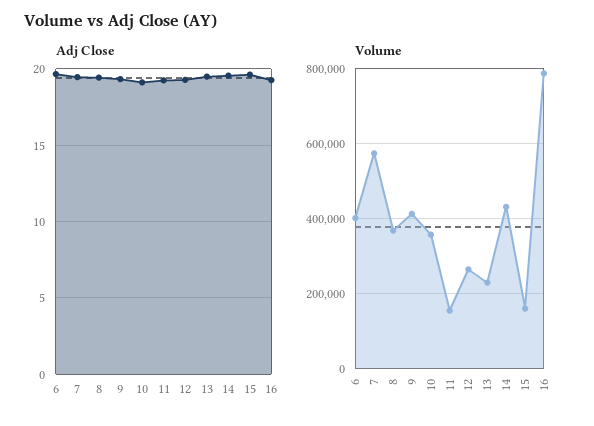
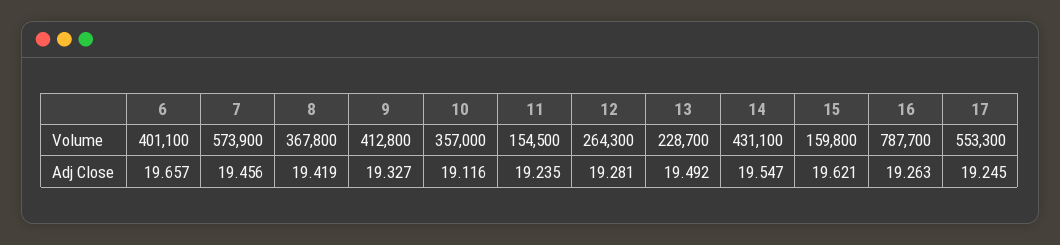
Volume, 17: none -> 553300
Adj Close, 17: none -> 19.245

